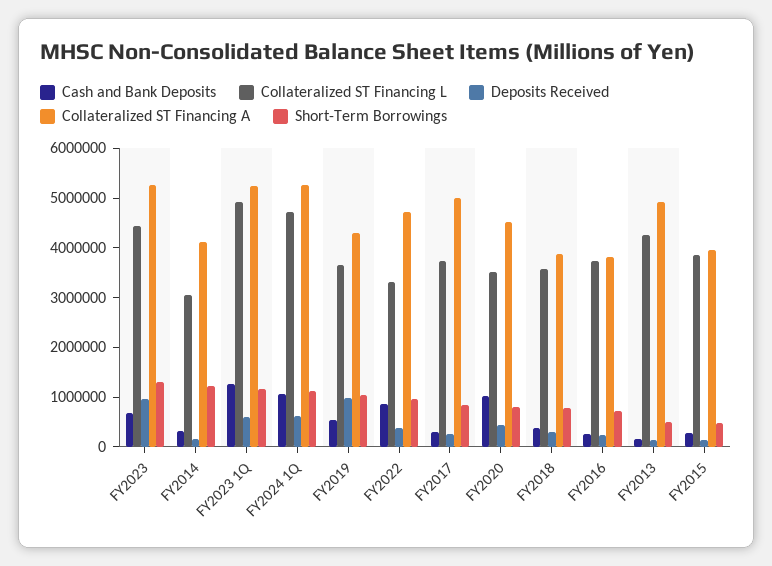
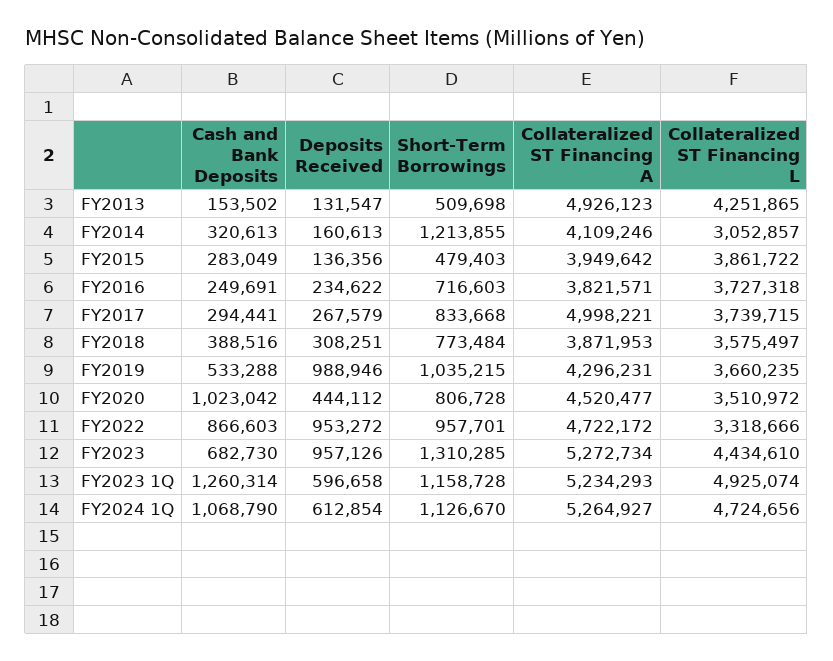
Deposits Received, FY2022: 400000 -> 953272

